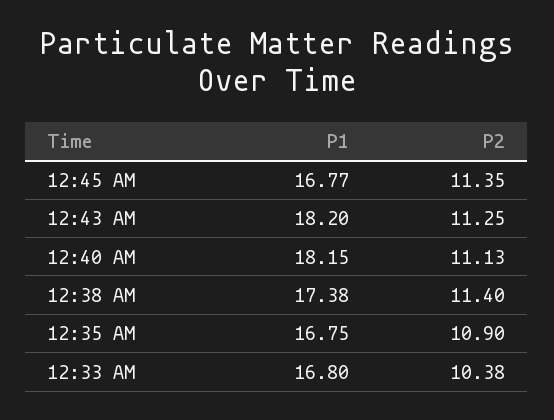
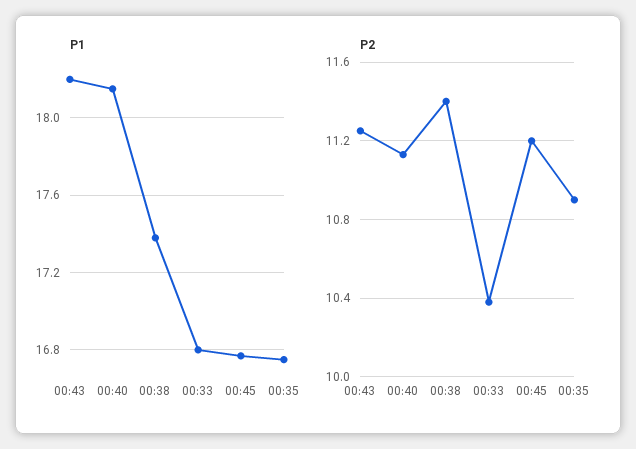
P2, 12:45 AM: 11.35 -> 11.2

